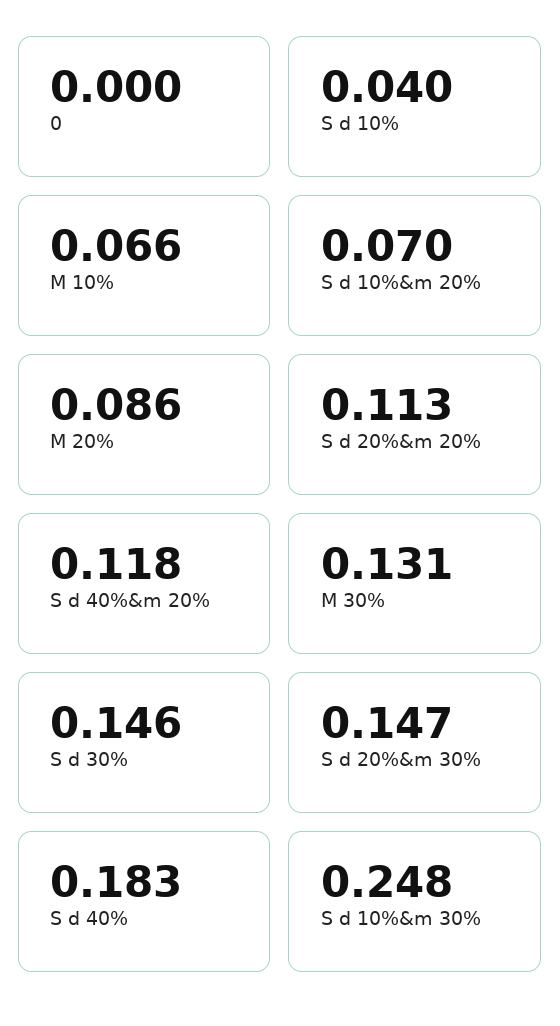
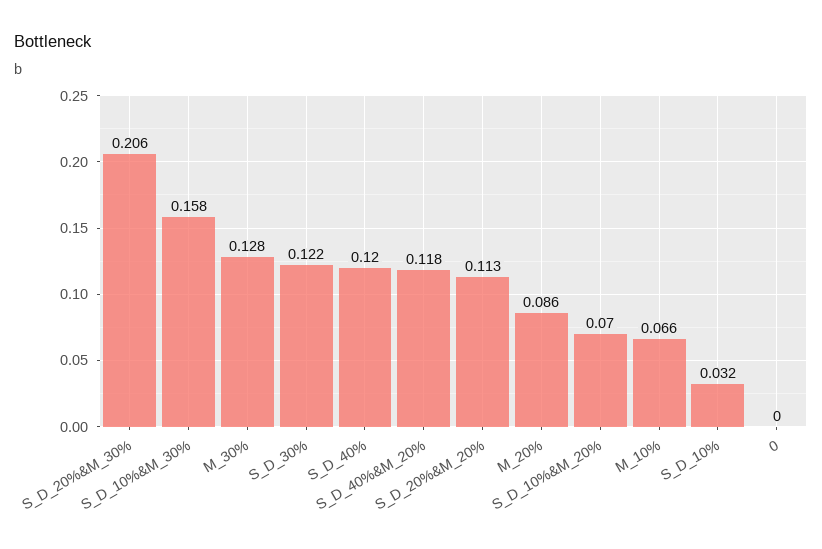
S d 10%: 0.04 -> 0.032
M 30%: 0.131 -> 0.128
S d 30%: 0.146 -> 0.122
S d 20%&m 30%: 0.147 -> 0.206
S d 40%: 0.183 -> 0.12
S d 10%&m 30%: 0.248 -> 0.158

